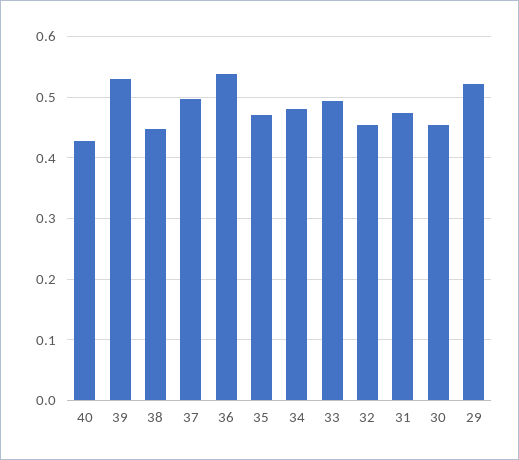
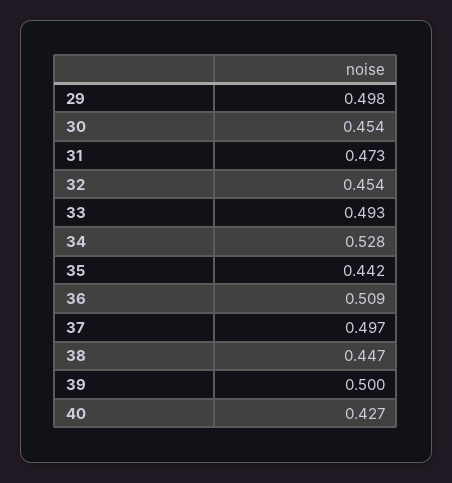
39: 0.53 -> 0.5
36: 0.54 -> 0.509
35: 0.47 -> 0.442
34: 0.48 -> 0.528
29: 0.52 -> 0.498

